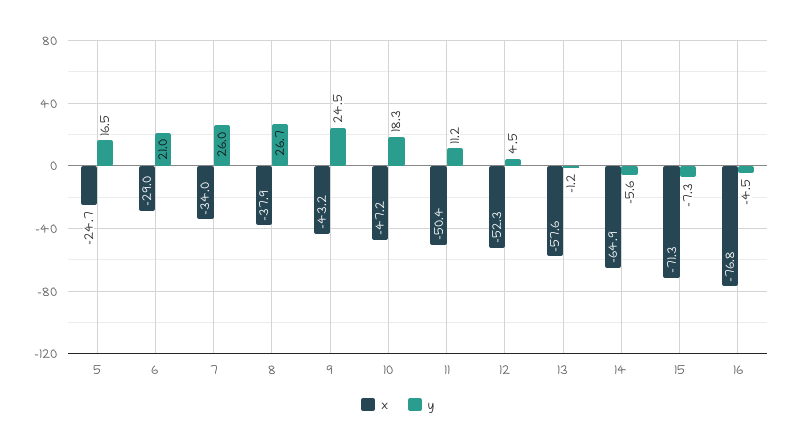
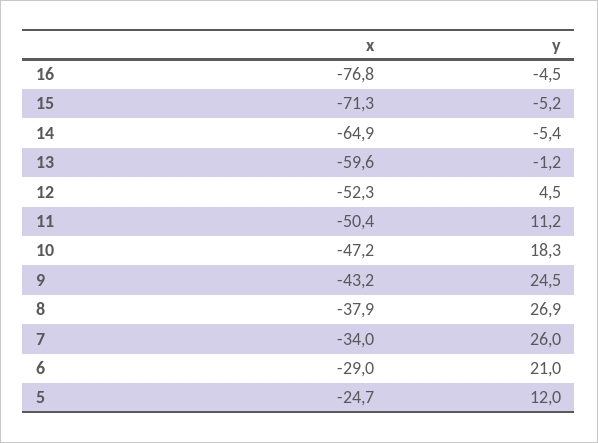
y, 5: 16.5 -> 12
y, 8: 26.7 -> 26.9
x, 13: -57.6 -> -59.6
y, 14: -5.6 -> -5.4
y, 15: -7.3 -> -5.2

